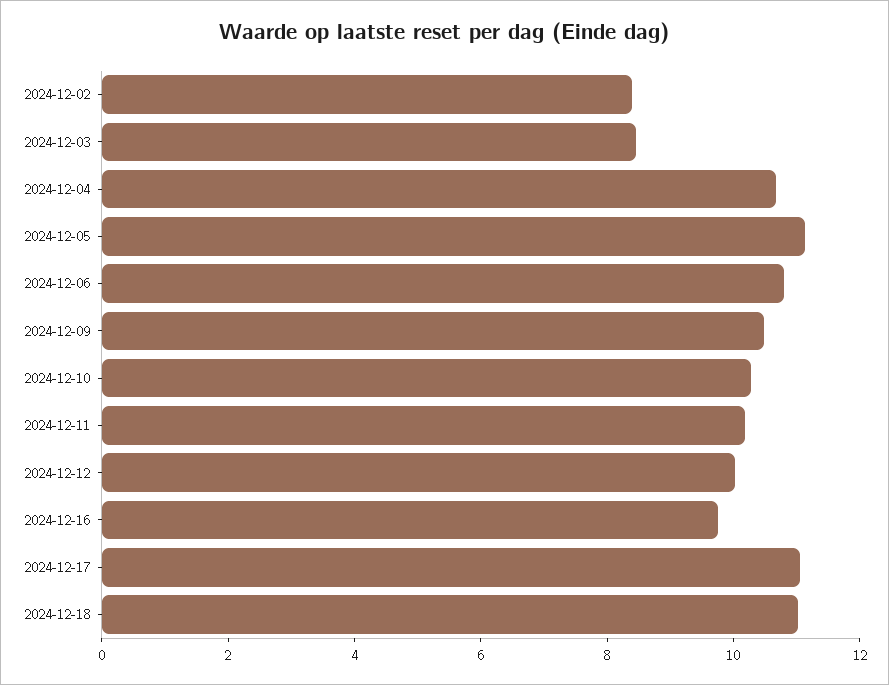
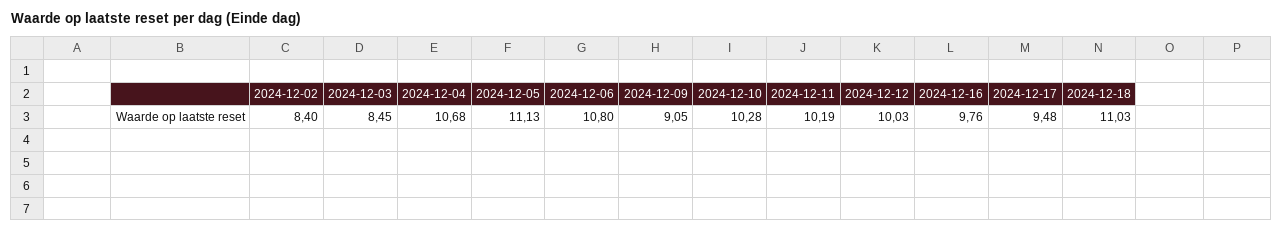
2024-12-09: 10.5 -> 9.05
2024-12-17: 11 -> 9.48

